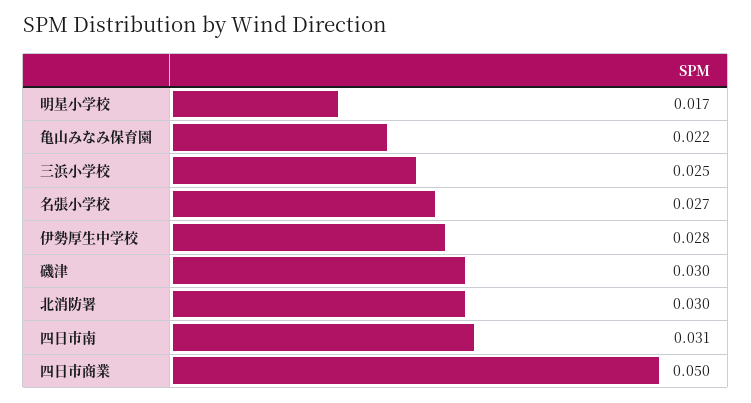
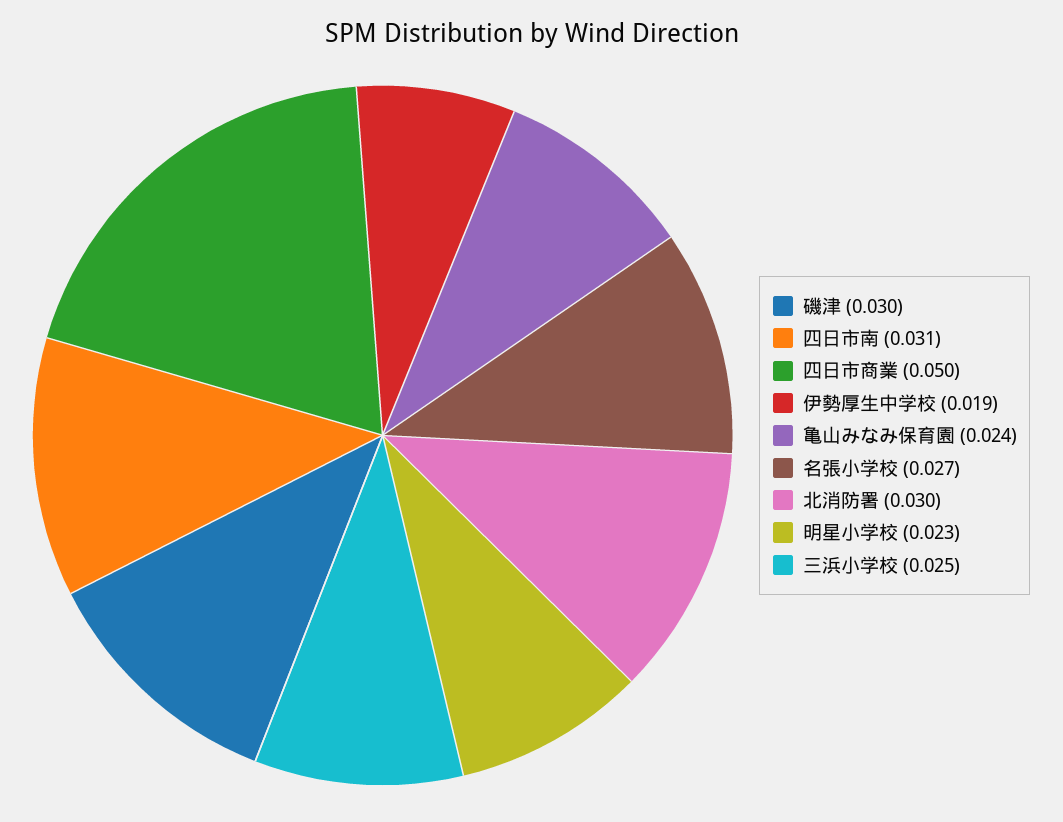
明星小学校: 0.017 -> 0.023
亀山みなみ保育園: 0.022 -> 0.024
伊勢厚生中学校: 0.028 -> 0.019

